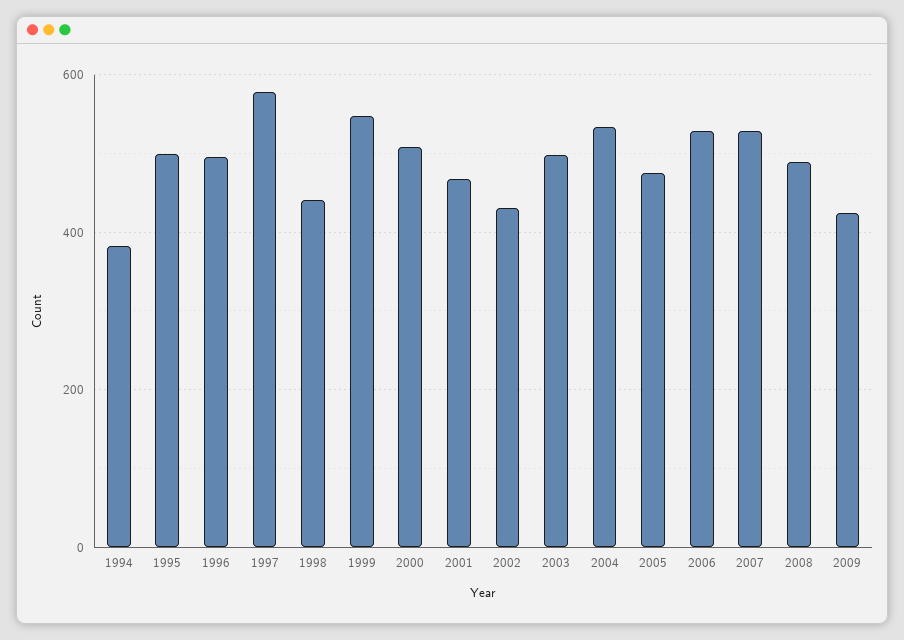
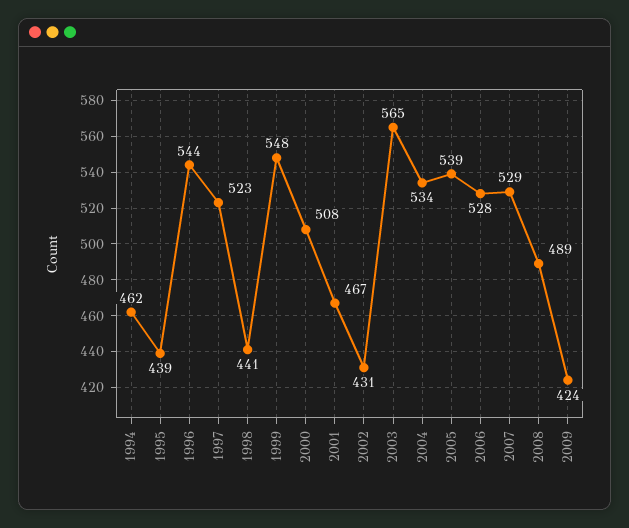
1994: 380 -> 462
1995: 500 -> 439
1996: 500 -> 544
1997: 580 -> 523
2003: 500 -> 565
2005: 480 -> 539

